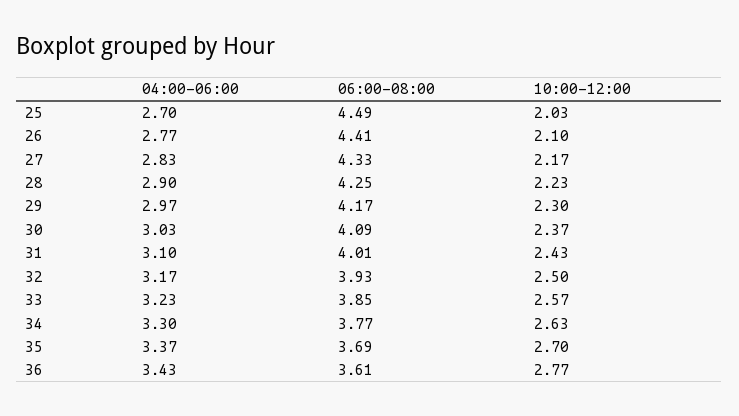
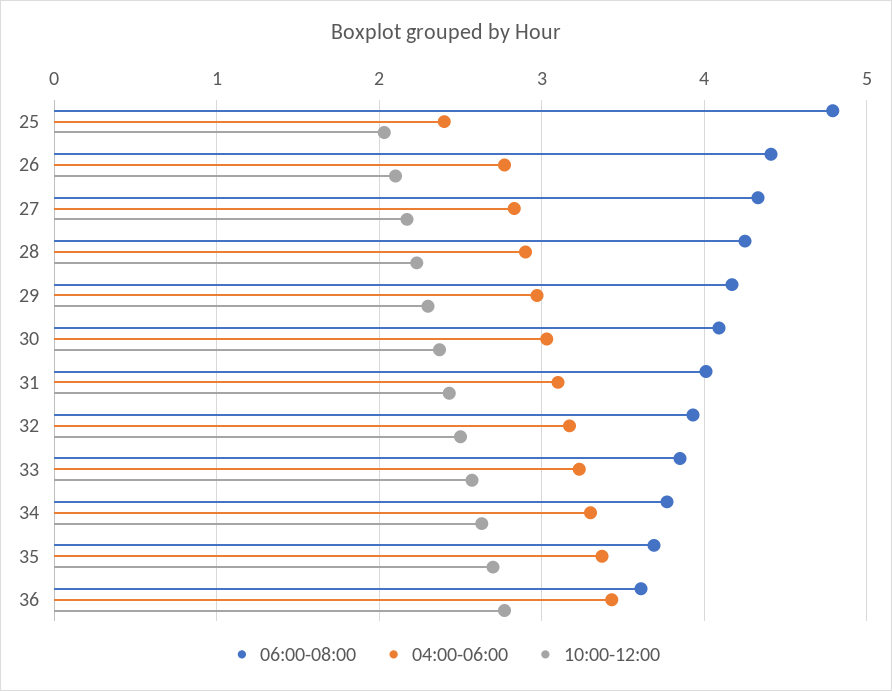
04:00-06:00, 25: 2.7 -> 2.4
06:00-08:00, 25: 4.49 -> 4.8

